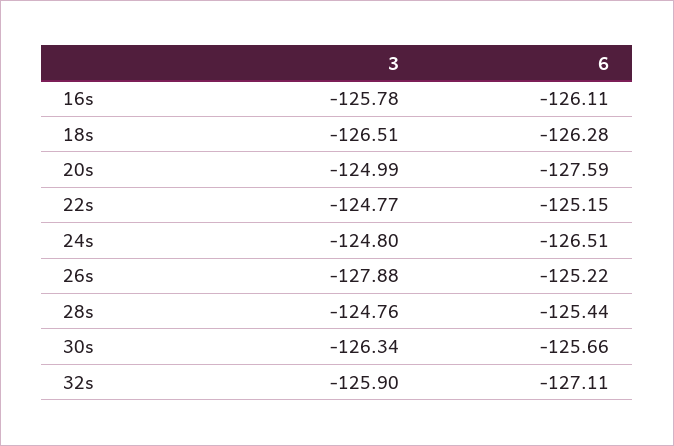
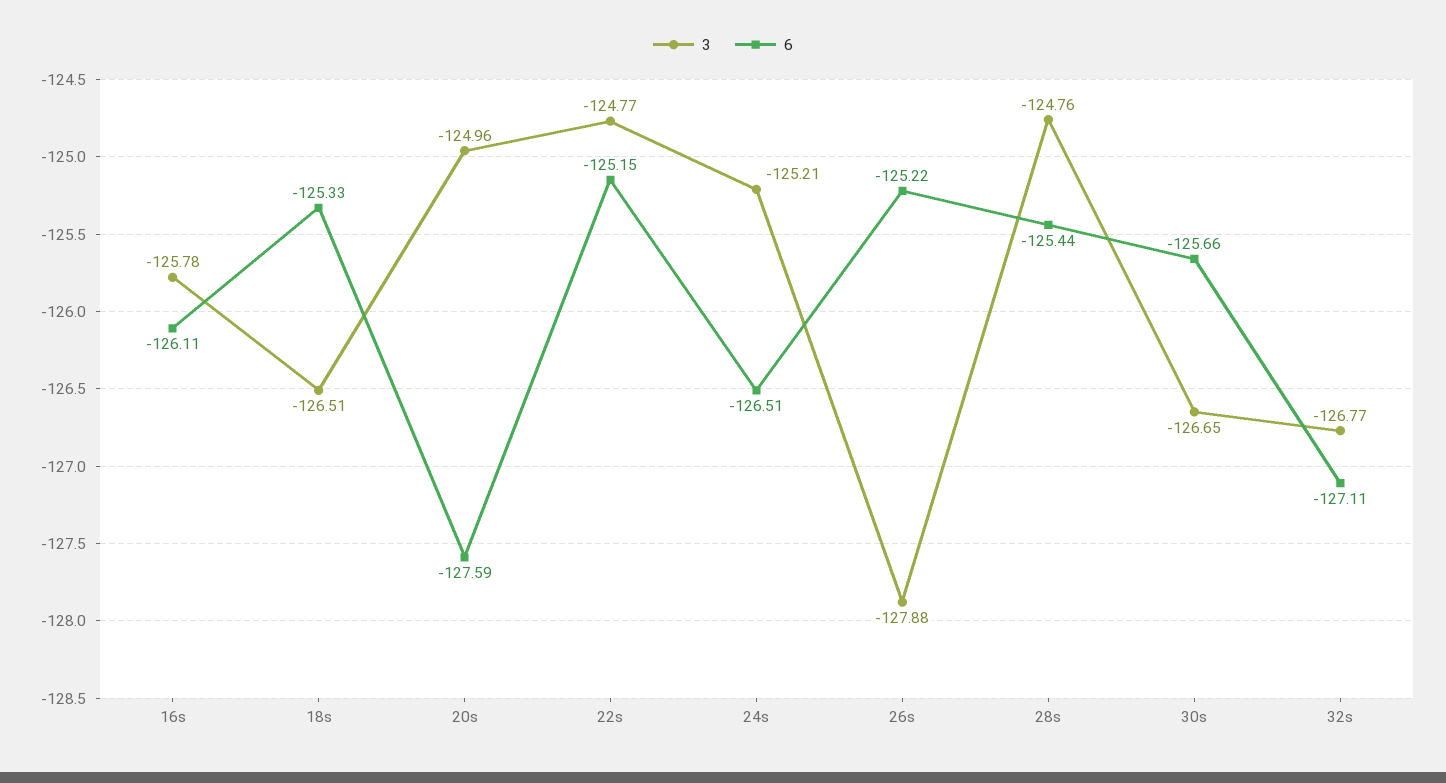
6, 18s: -126.28 -> -125.33
3, 20s: -124.99 -> -124.96
3, 24s: -124.8 -> -125.21
3, 30s: -126.34 -> -126.65
3, 32s: -125.9 -> -126.77

